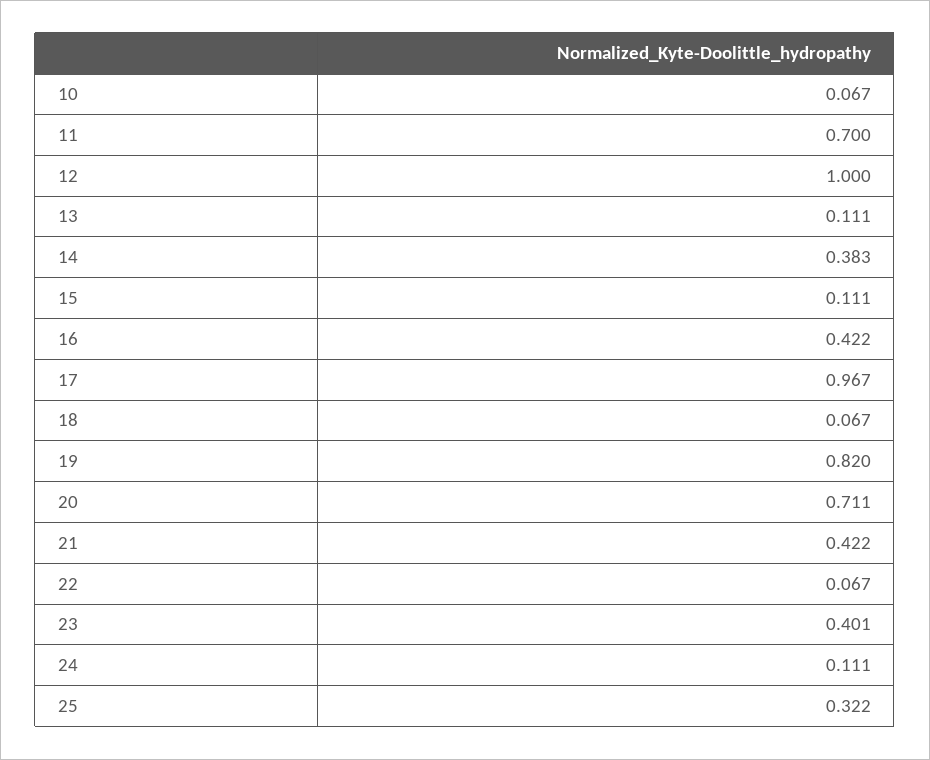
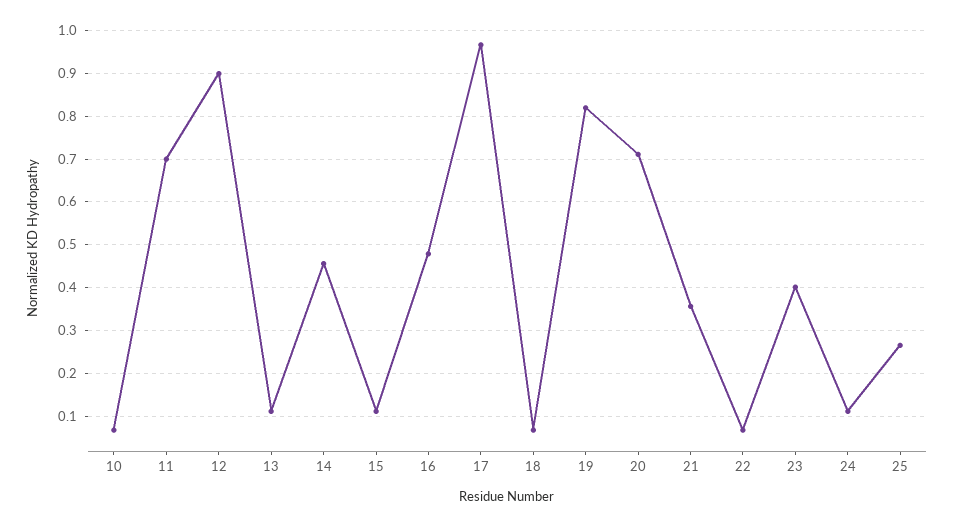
12: 1 -> 0.9
14: 0.383 -> 0.46
16: 0.422 -> 0.48
21: 0.422 -> 0.36
25: 0.322 -> 0.26

